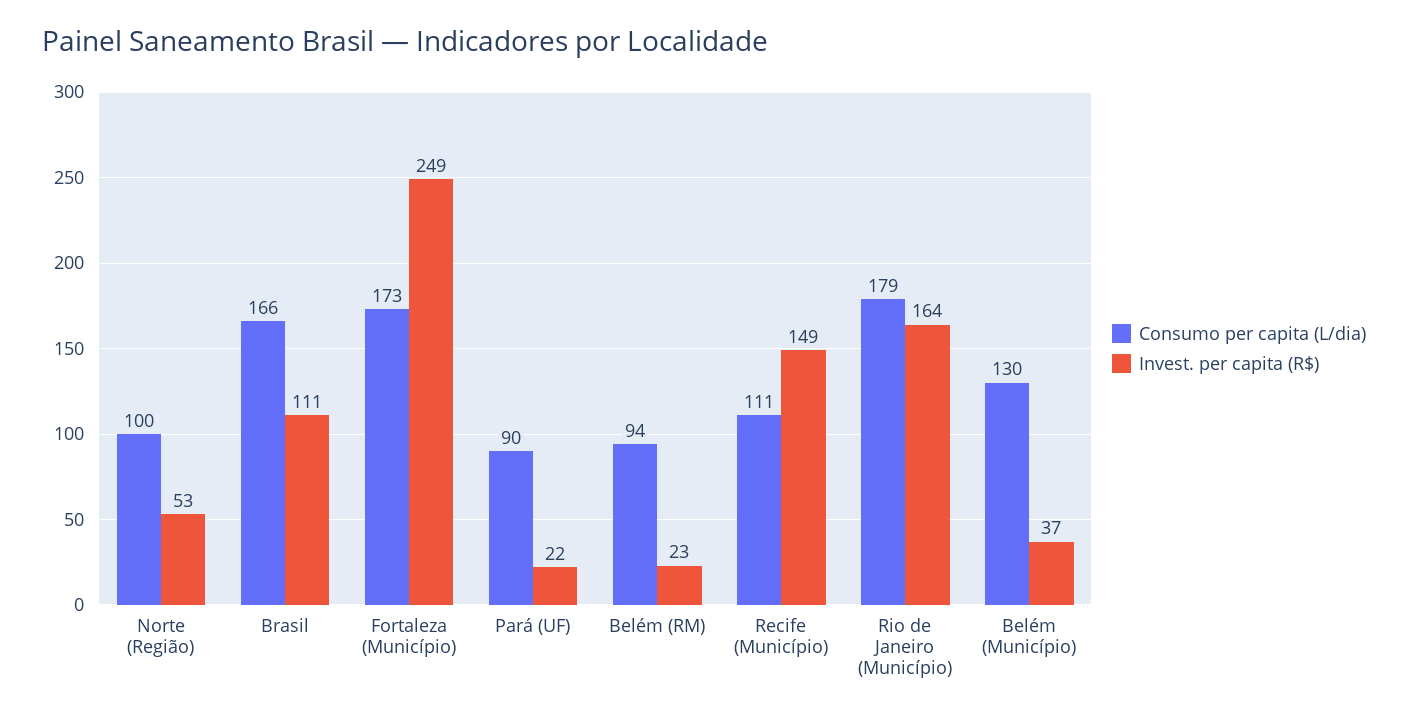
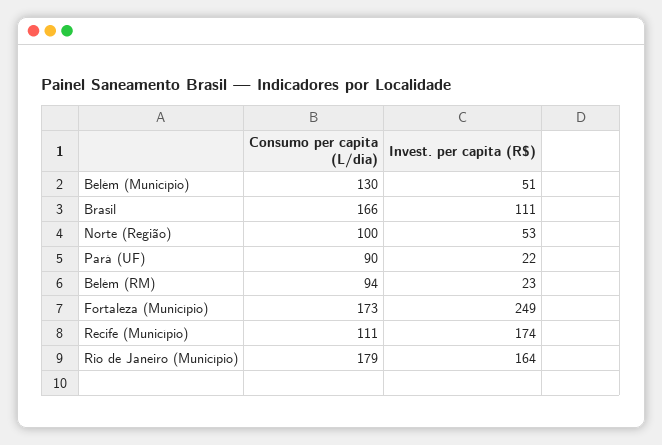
Invest. per capita (R$), Recife (Município): 149 -> 174
Invest. per capita (R$), Belém (Município): 37 -> 51

